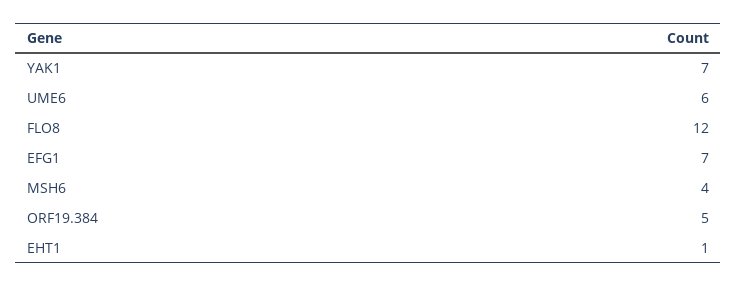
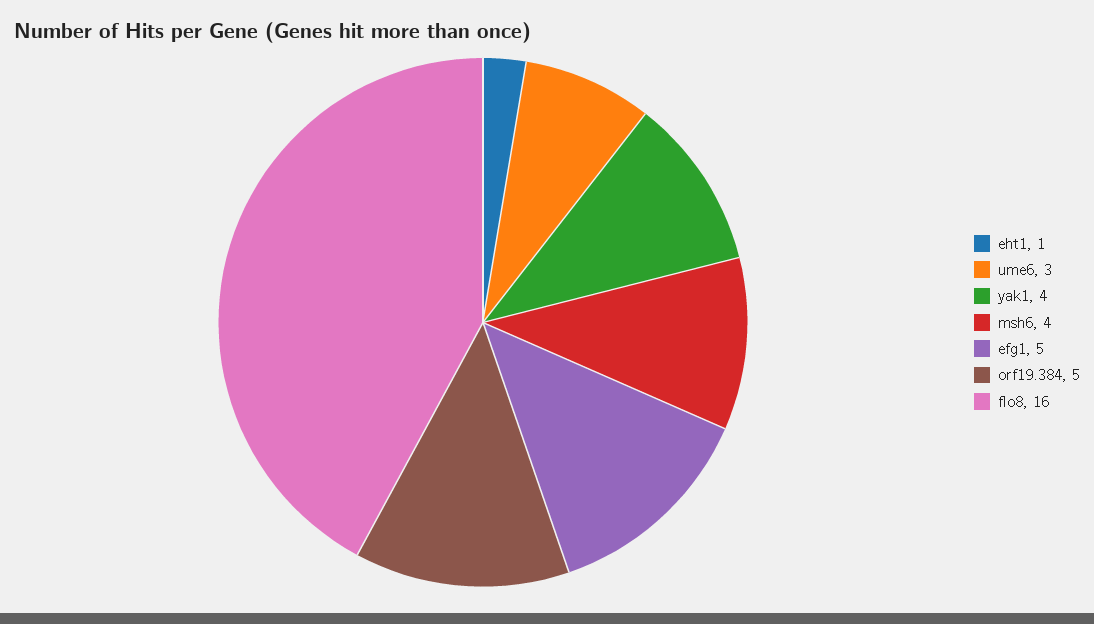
YAK1: 7 -> 4
UME6: 6 -> 3
FLO8: 12 -> 16
EFG1: 7 -> 5

